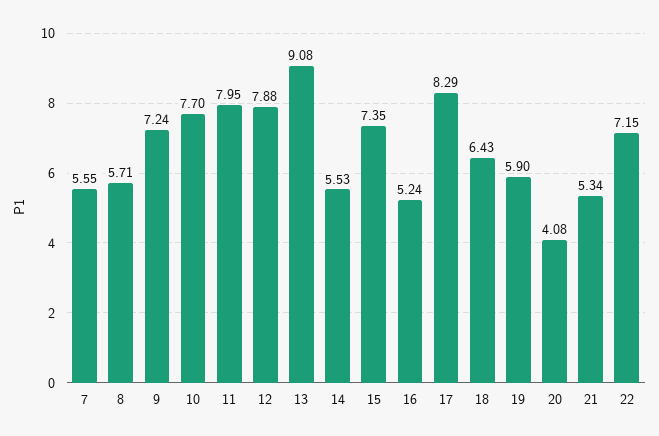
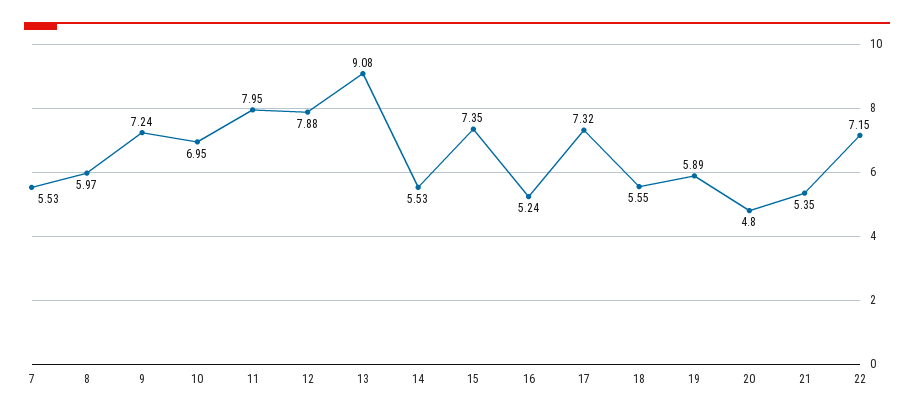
7: 5.55 -> 5.53
8: 5.71 -> 5.97
10: 7.7 -> 6.95
17: 8.29 -> 7.32
18: 6.43 -> 5.55
19: 5.9 -> 5.89
20: 4.08 -> 4.8
21: 5.34 -> 5.35

